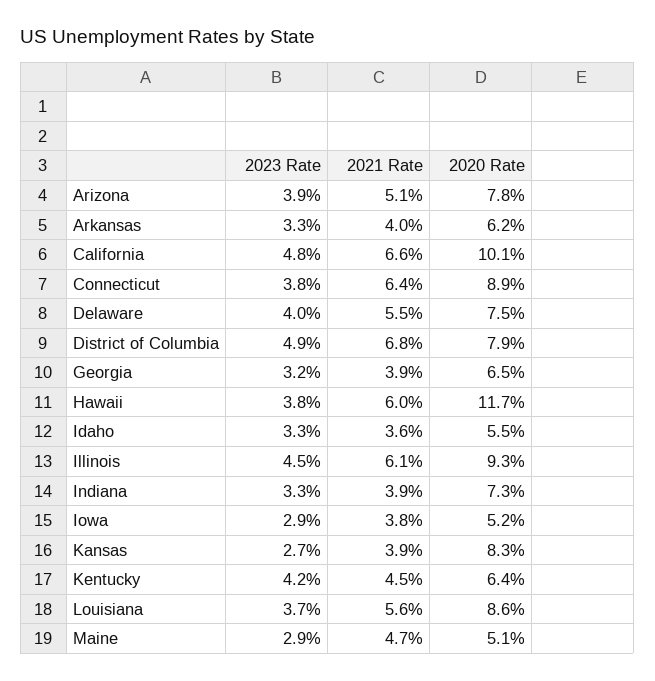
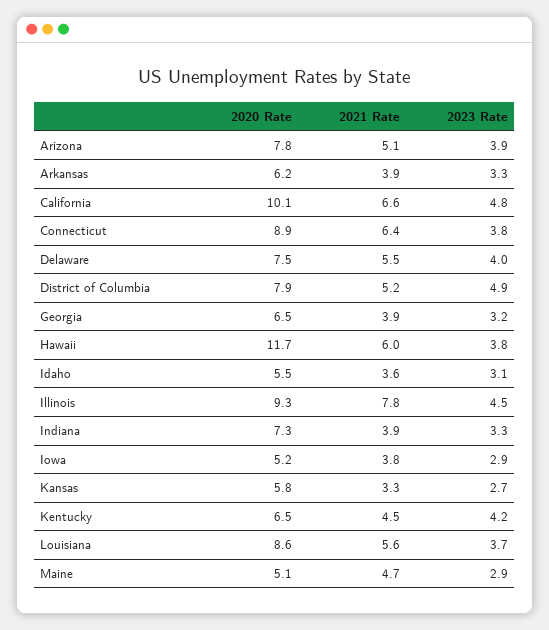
2021 Rate, Arkansas: 4 -> 3.9
2021 Rate, District of Columbia: 6.8 -> 5.2
2023 Rate, Idaho: 3.3 -> 3.1
2021 Rate, Illinois: 6.1 -> 7.8
2021 Rate, Kansas: 3.9 -> 3.3
2020 Rate, Kansas: 8.3 -> 5.8
2020 Rate, Kentucky: 6.4 -> 6.5

